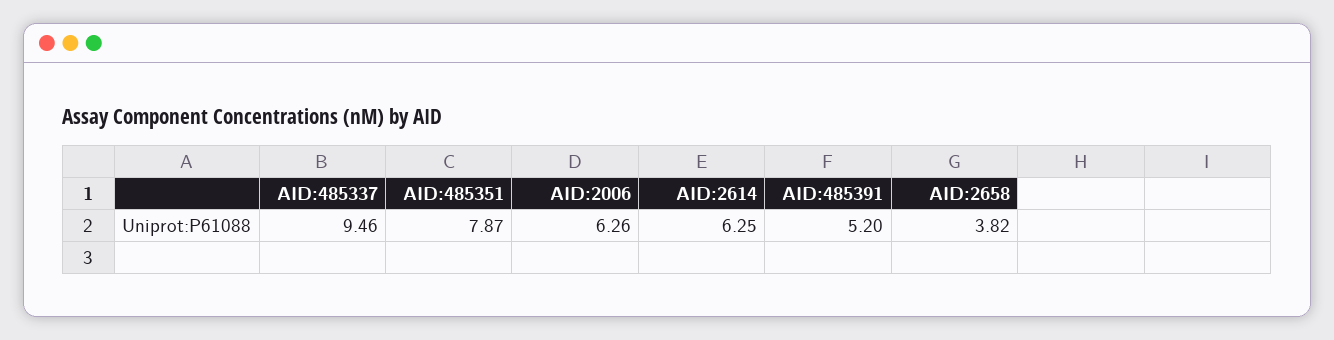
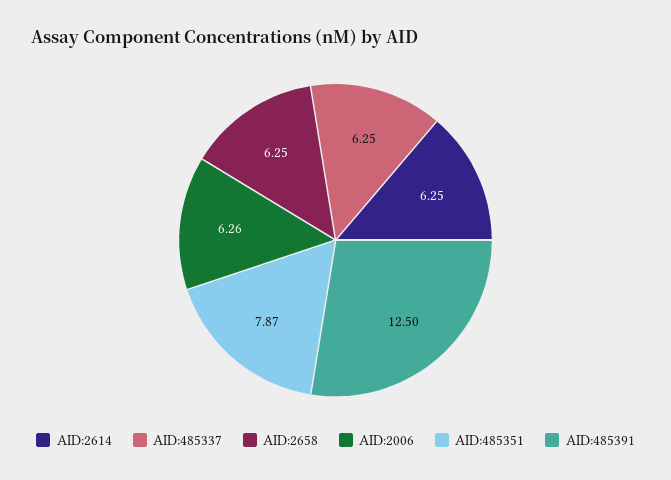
AID:485337: 9.46 -> 6.25
AID:485391: 5.2 -> 12.5
AID:2658: 3.82 -> 6.25

